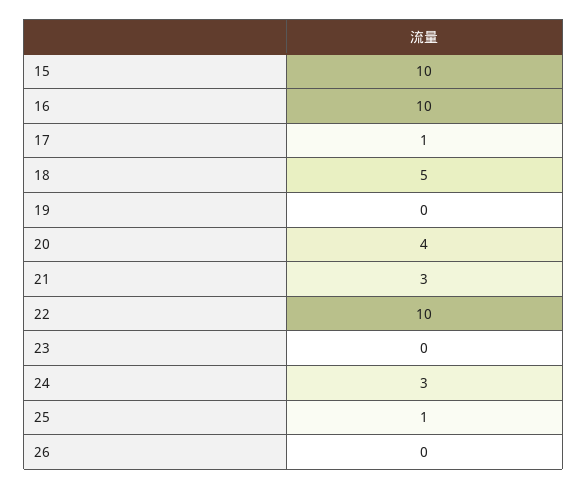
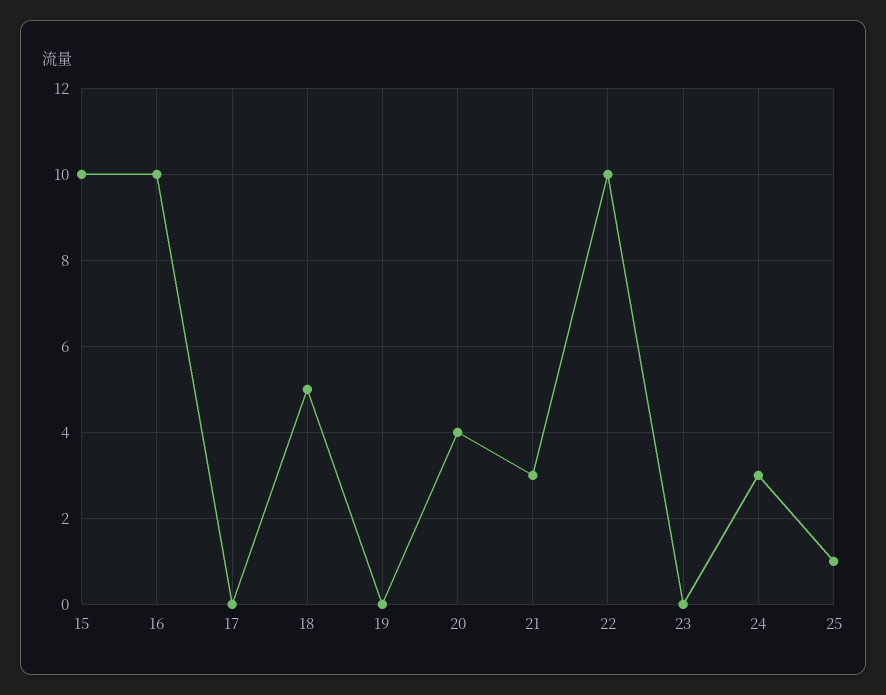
17: 1 -> 0
26: 0 -> none

